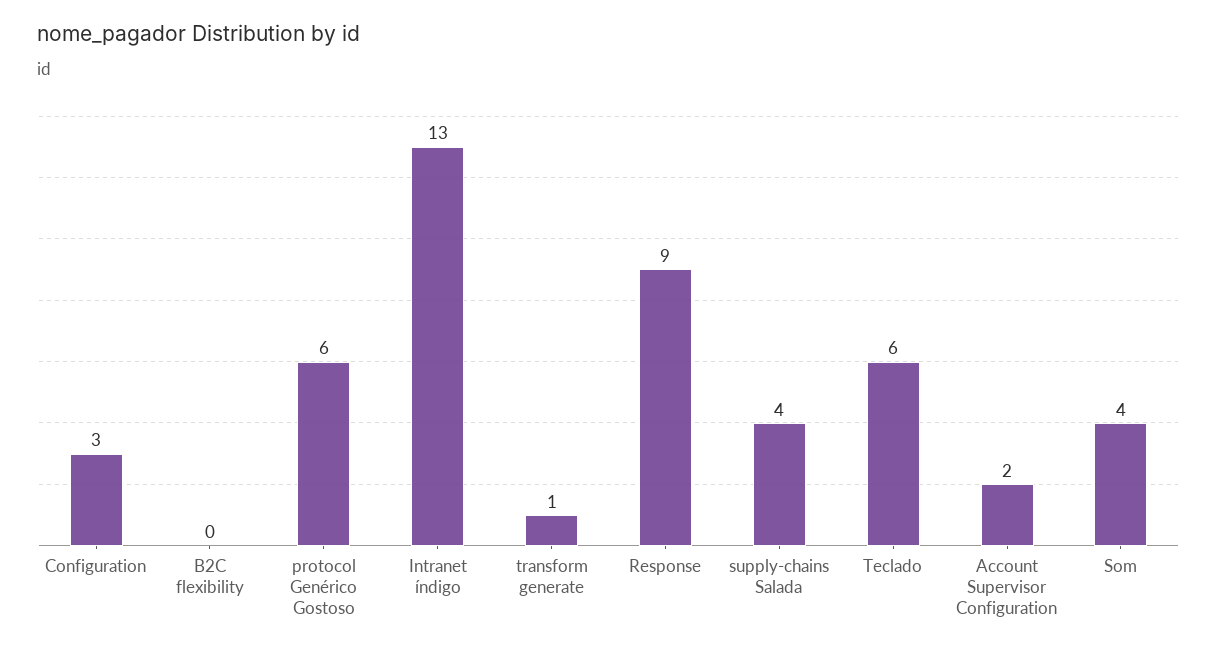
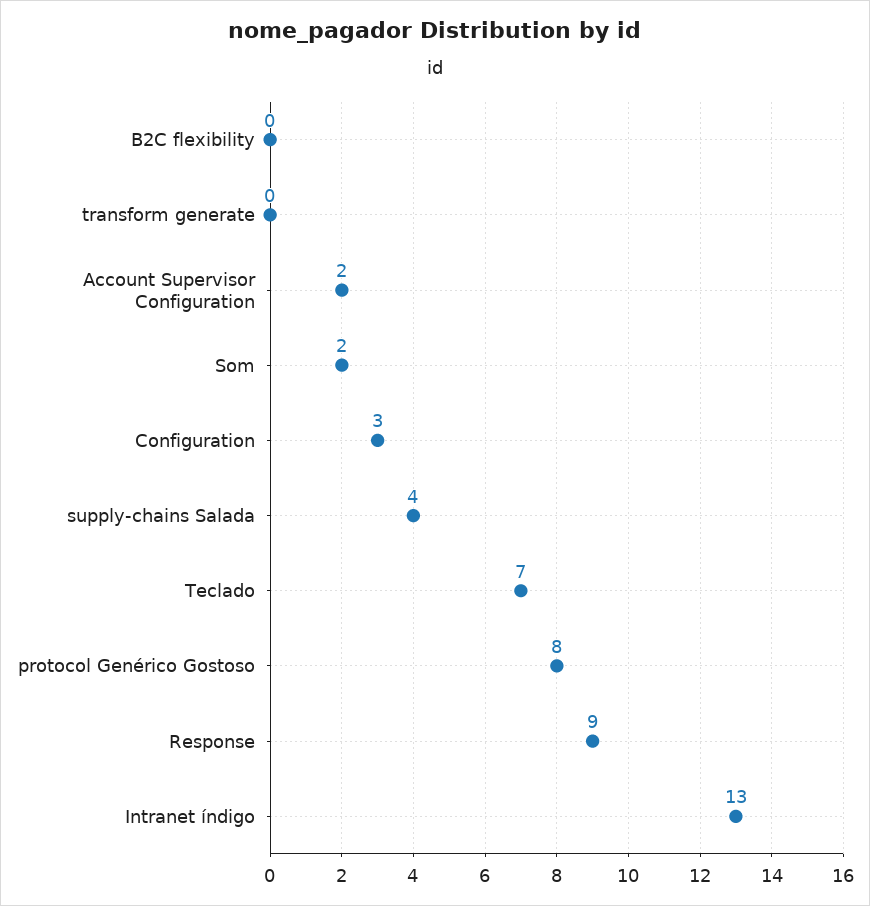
protocol Genérico Gostoso: 6 -> 8
transform generate: 1 -> 0
Teclado: 6 -> 7
Som: 4 -> 2

